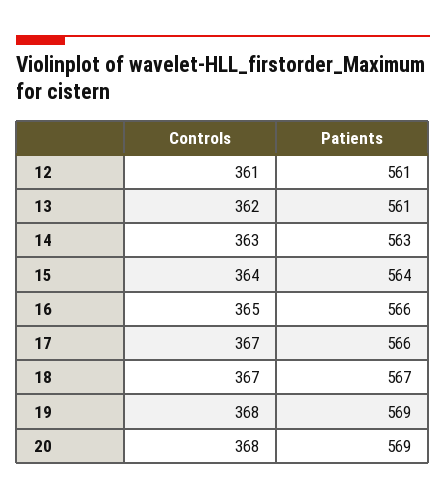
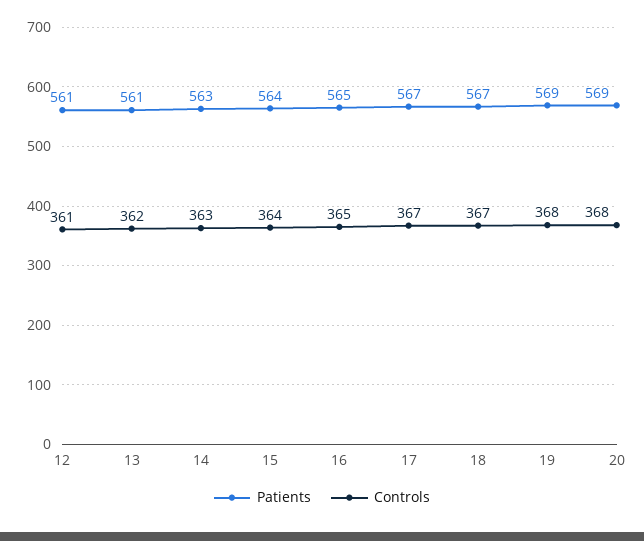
Patients, 16: 566 -> 565
Patients, 17: 566 -> 567

